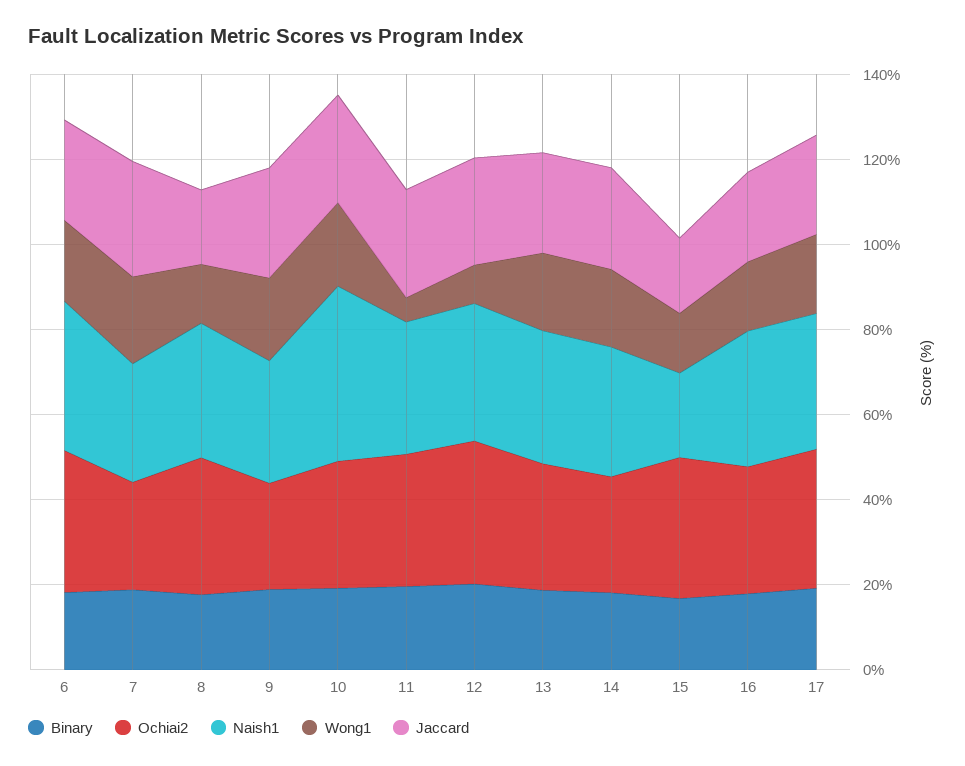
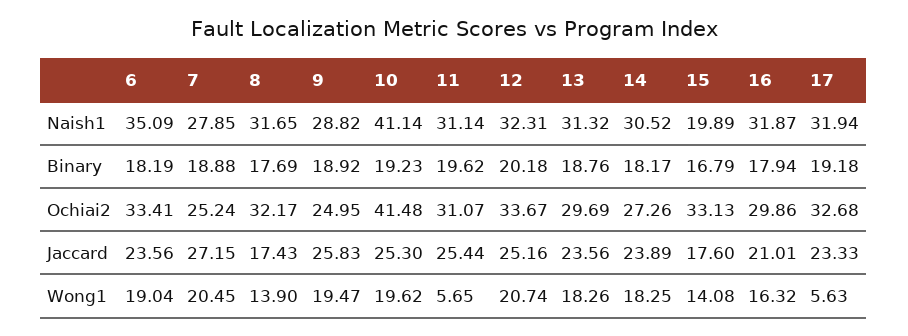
Ochiai2, 10: 30 -> 41.48
Wong1, 12: 10 -> 20.74
Wong1, 17: 20 -> 5.63

